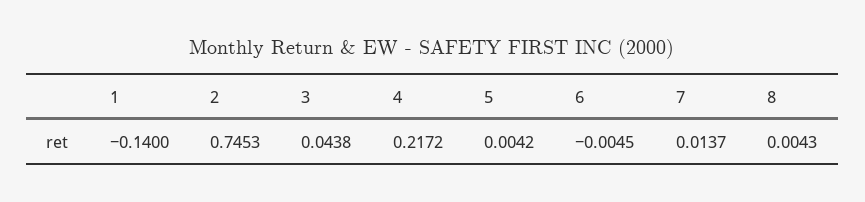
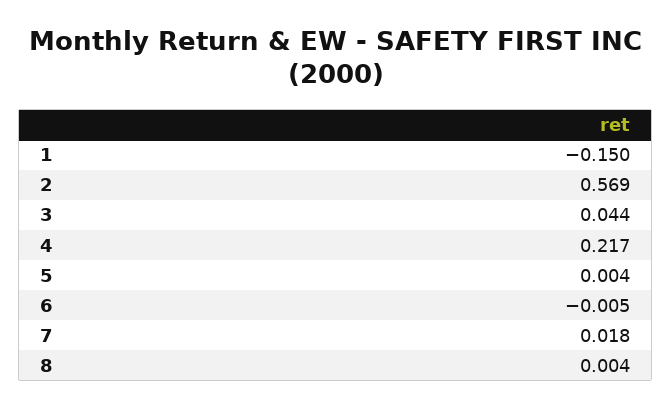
1: -0.14 -> -0.15
2: 0.7453 -> 0.569
7: 0.0137 -> 0.018

